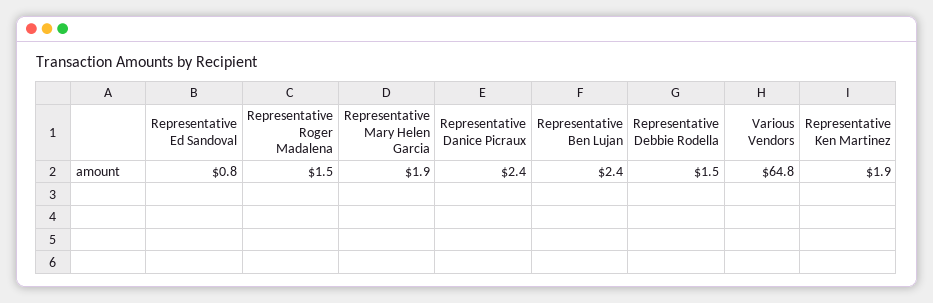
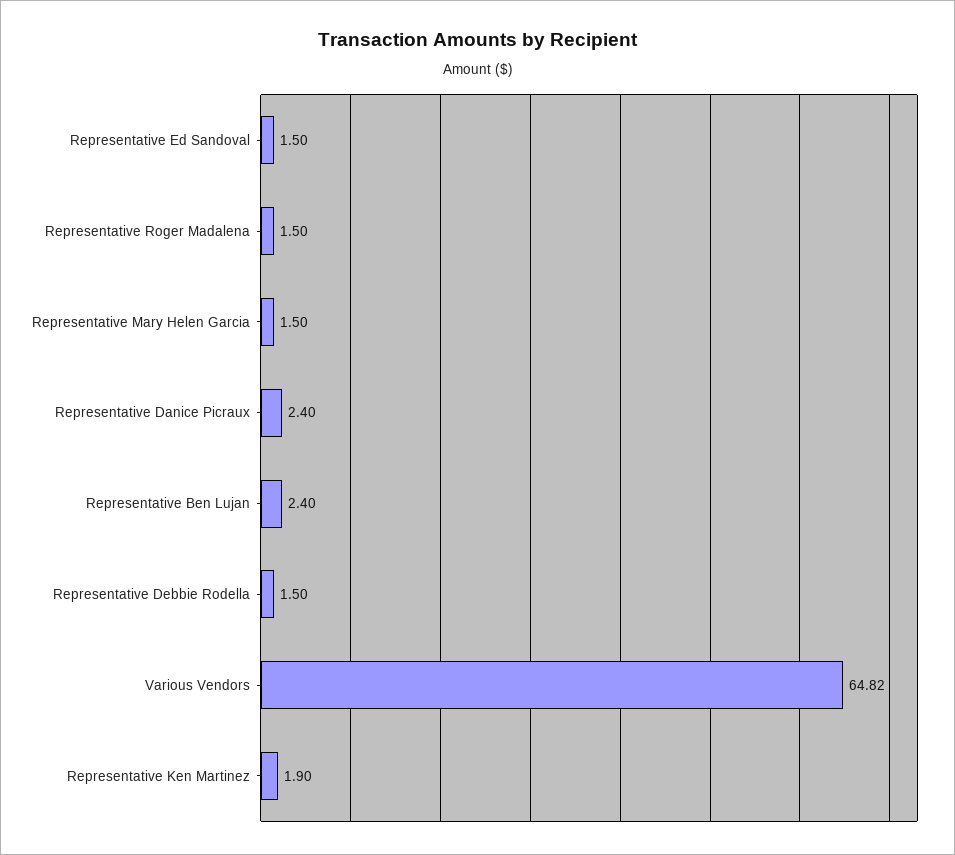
Representative Ed Sandoval: 0.8 -> 1.5
Representative Mary Helen Garcia: 1.9 -> 1.5

